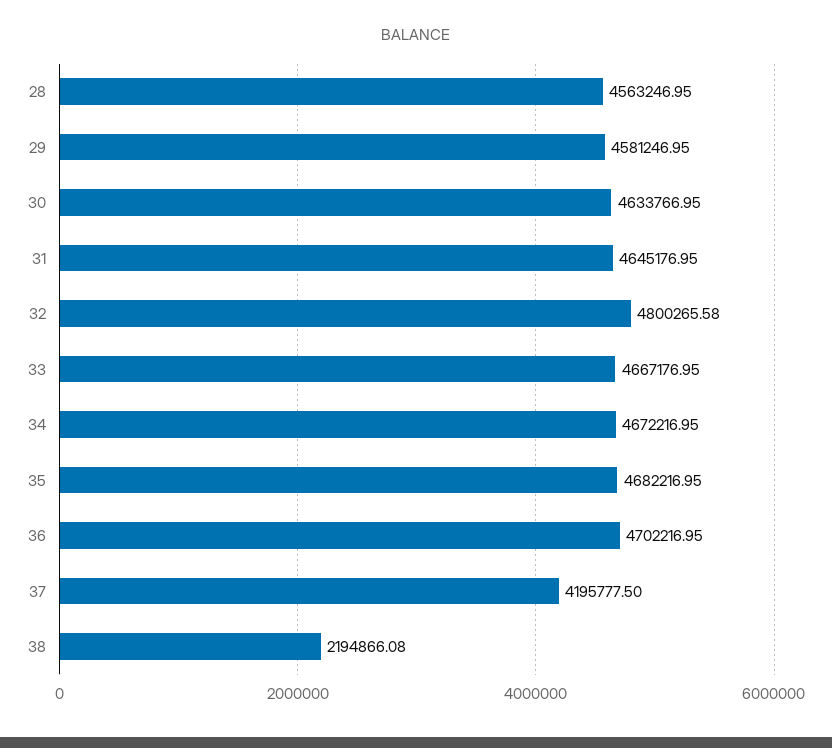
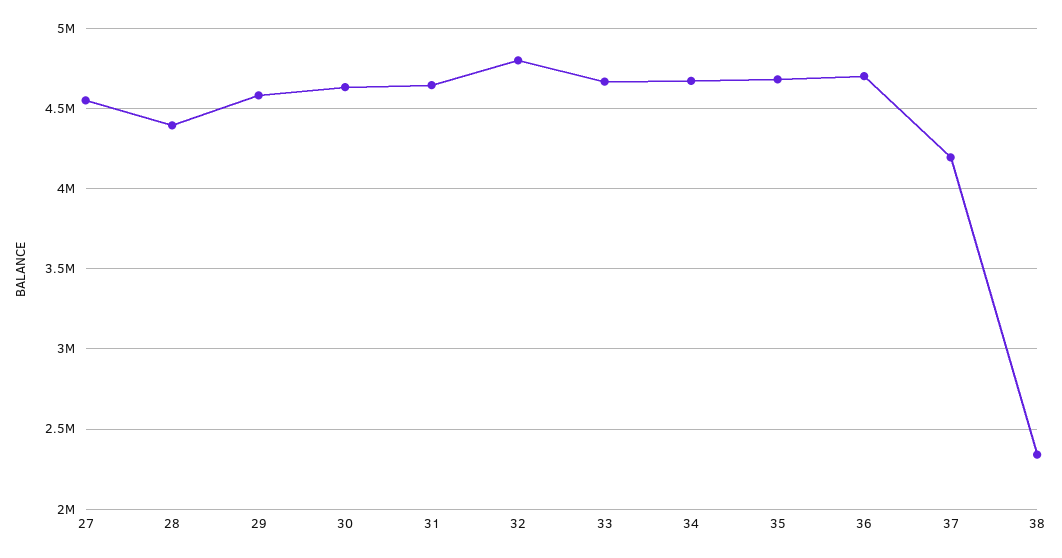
28: 4563246.95 -> 4400000
38: 2194866.08 -> 2350000
27: none -> 4550000

